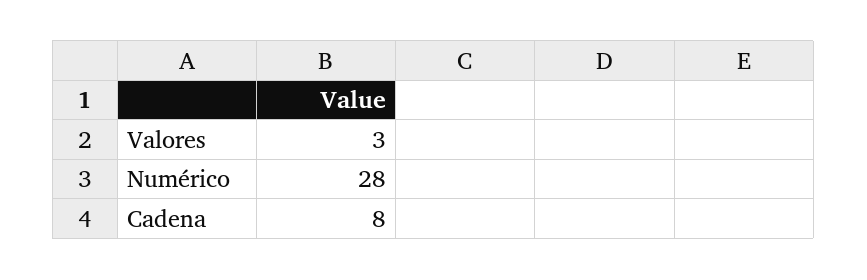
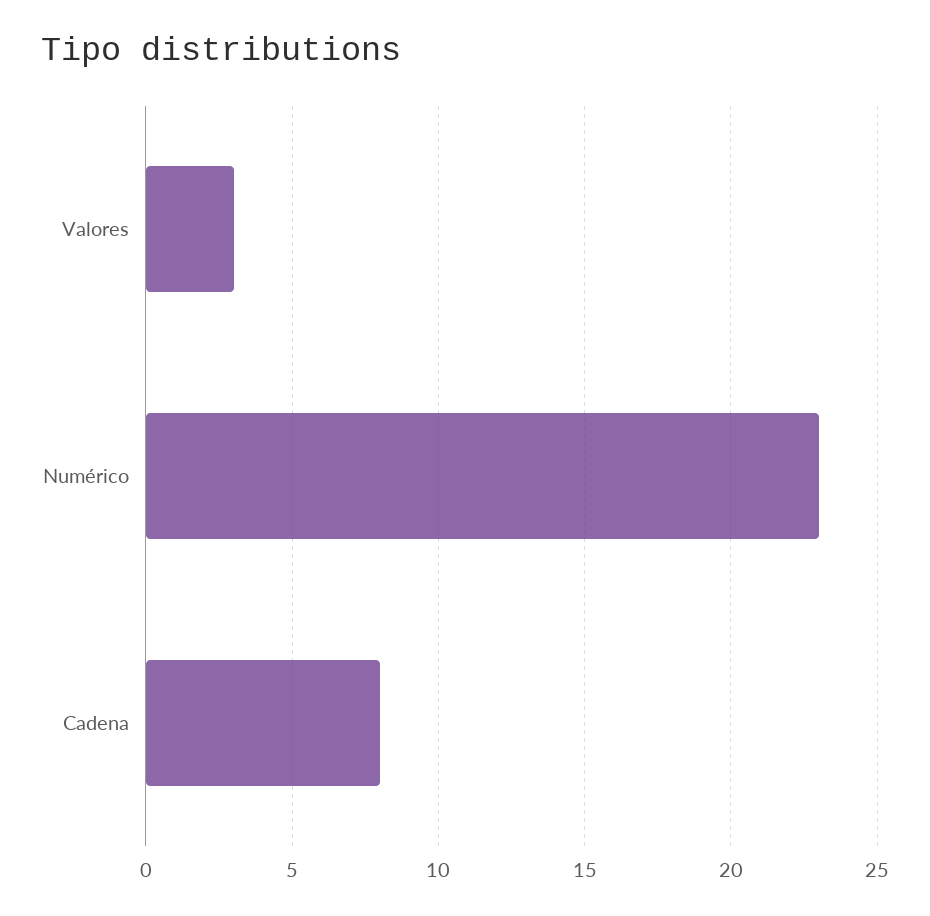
Numérico: 28 -> 23

